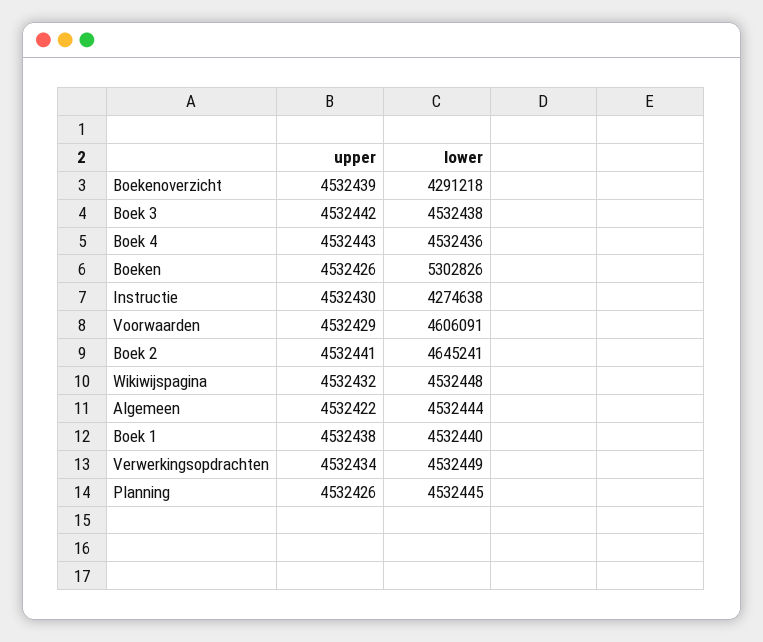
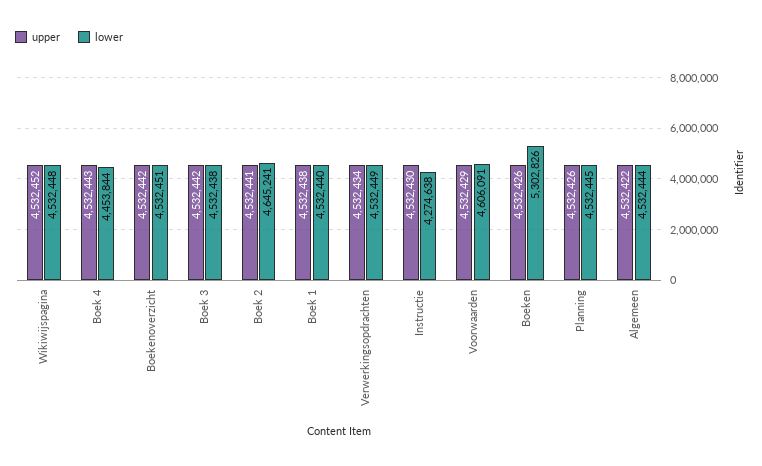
upper, Boekenoverzicht: 4532439 -> 4532442
lower, Boekenoverzicht: 4291218 -> 4532451
lower, Boek 4: 4532436 -> 4453844
upper, Wikiwijspagina: 4532432 -> 4532452

